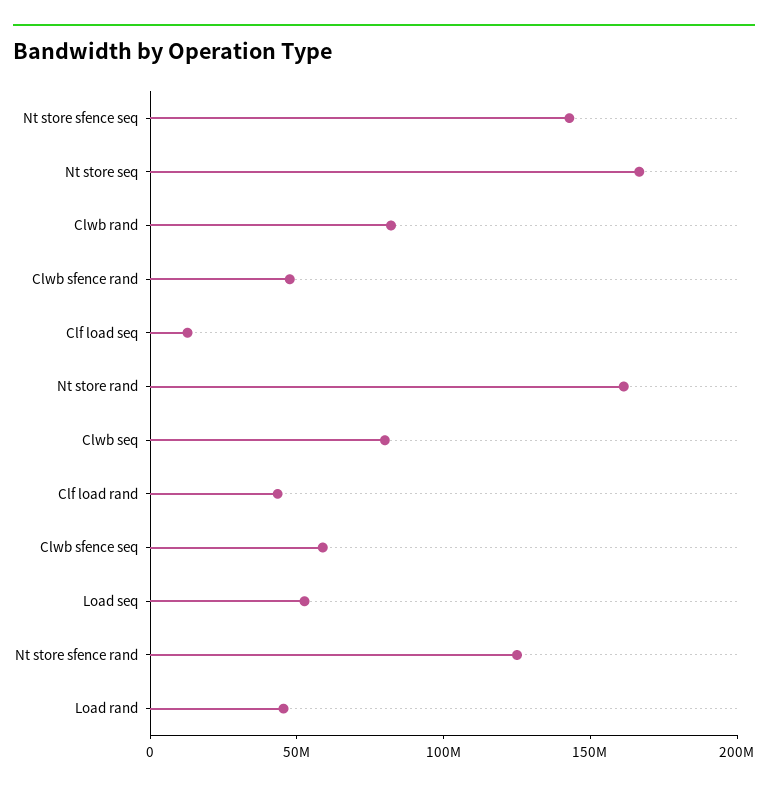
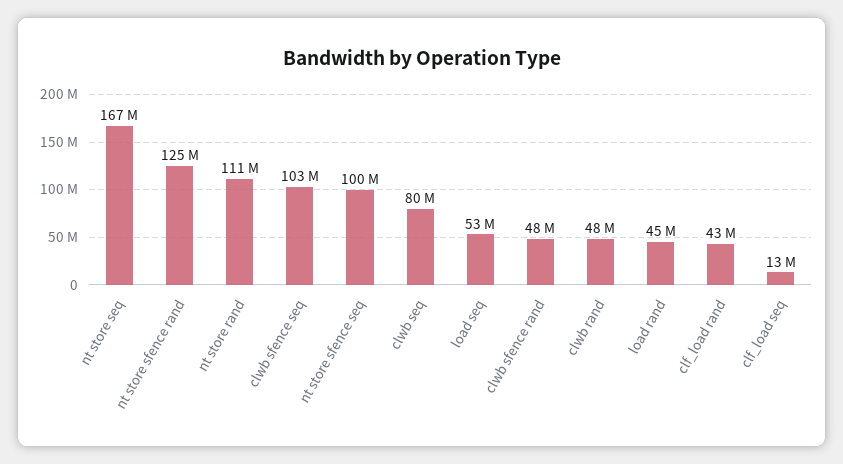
Nt store sfence seq: 140000000 -> 100000000
Clwb rand: 80000000 -> 48000000
Nt store rand: 160000000 -> 111000000
Clwb sfence seq: 60000000 -> 103000000

